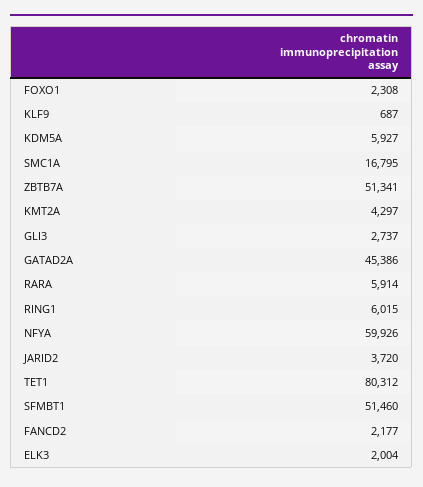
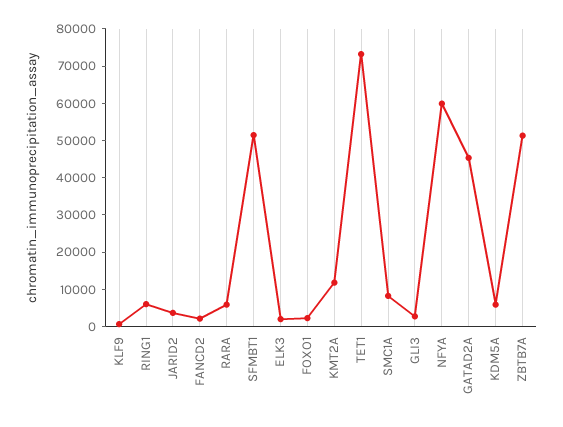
SMC1A: 16795 -> 7500
KMT2A: 4297 -> 12500
TET1: 80312 -> 72500

